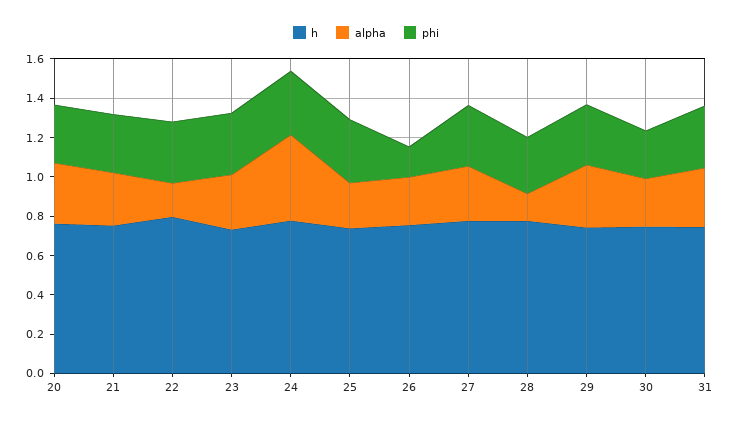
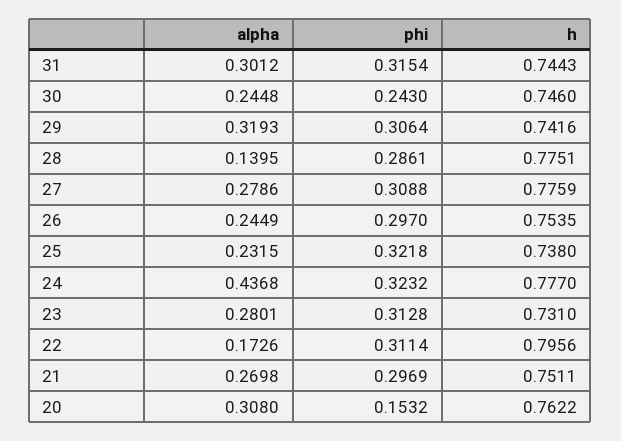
phi, 20: 0.3 -> 0.1532
phi, 26: 0.15 -> 0.297

